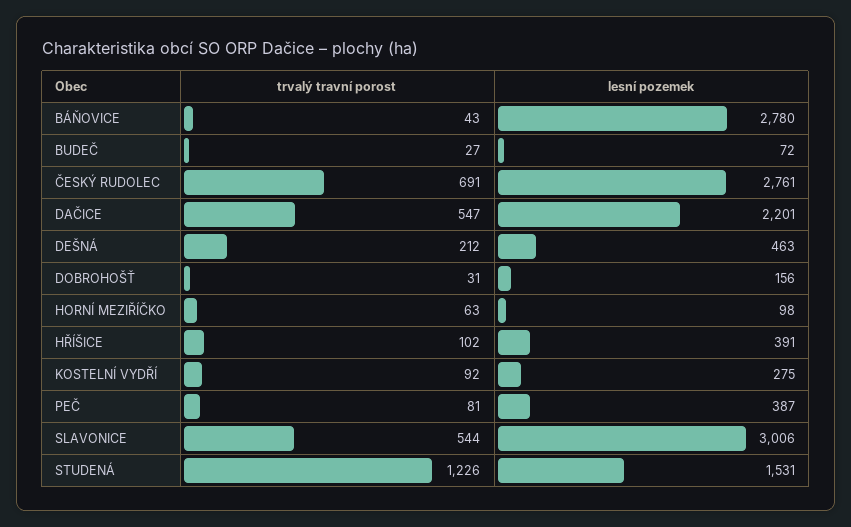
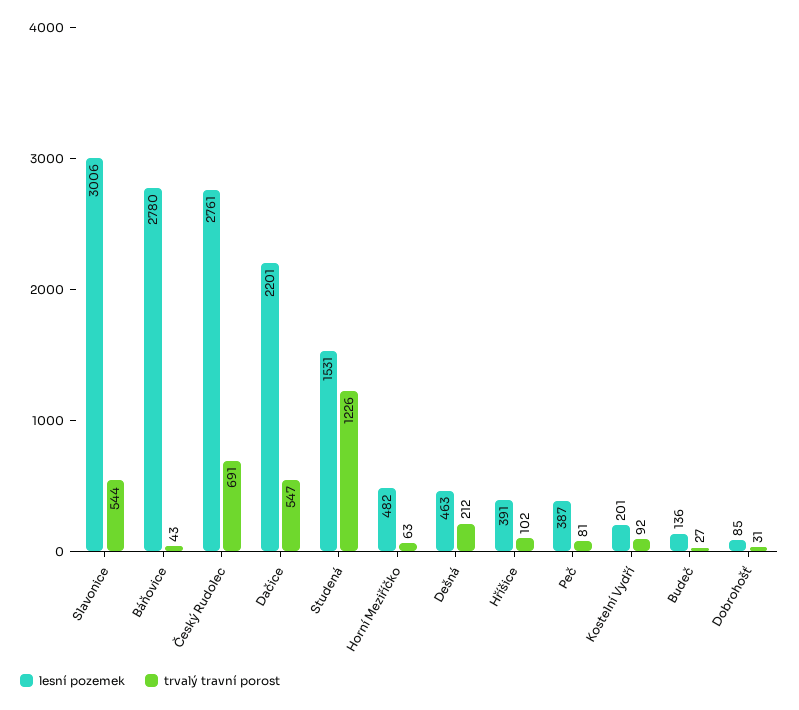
lesní pozemek, BUDEČ: 72 -> 136
lesní pozemek, DOBROHOŠŤ: 156 -> 85
lesní pozemek, HORNÍ MEZIŘÍČKO: 98 -> 482
lesní pozemek, KOSTELNÍ VYDŘÍ: 275 -> 201

